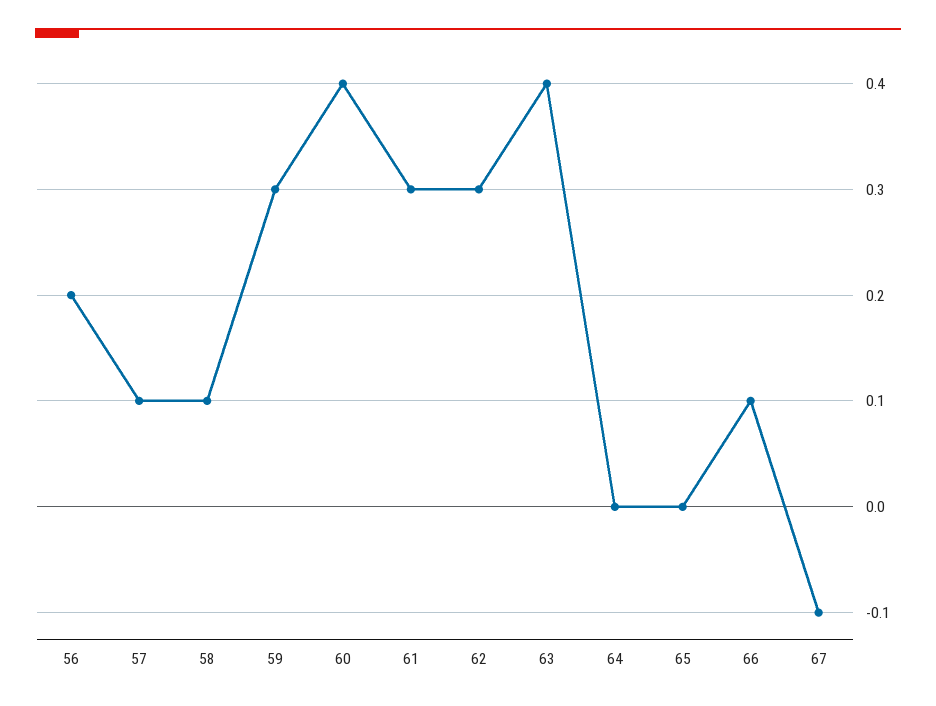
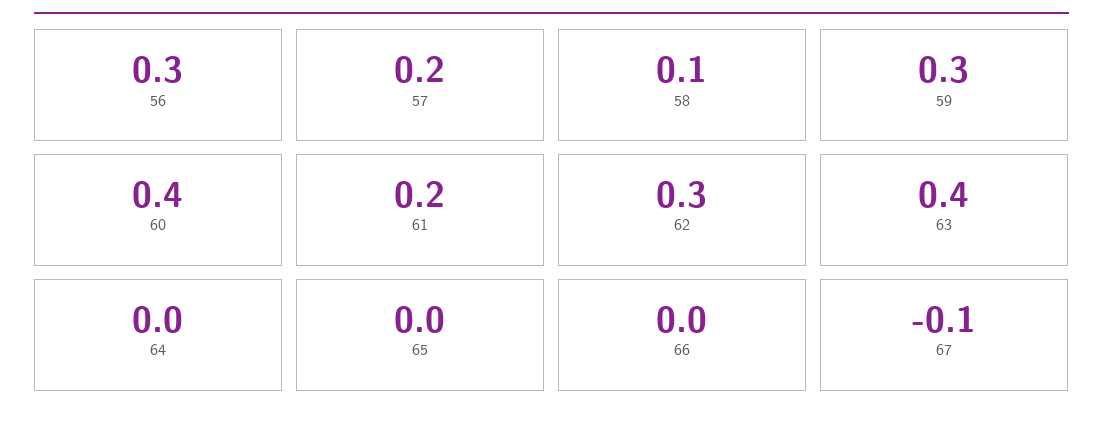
56: 0.2 -> 0.3
57: 0.1 -> 0.2
61: 0.3 -> 0.2
66: 0.1 -> 0

